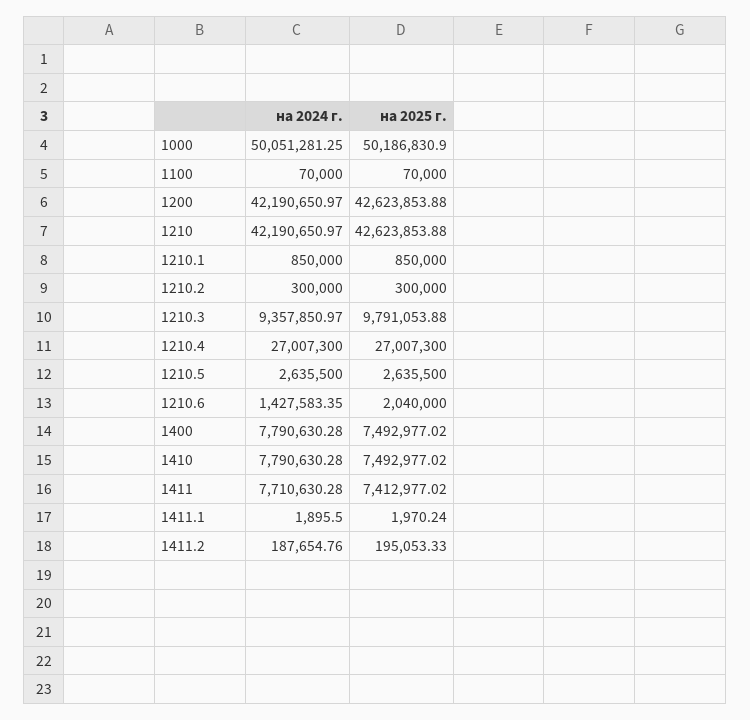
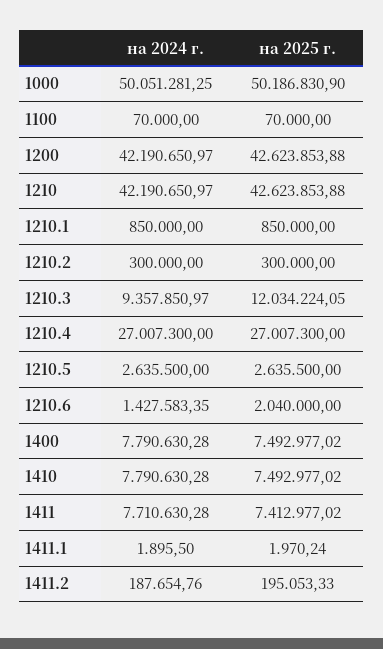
на 2025 г., 1210.3: 9791053.88 -> 12034224.05

